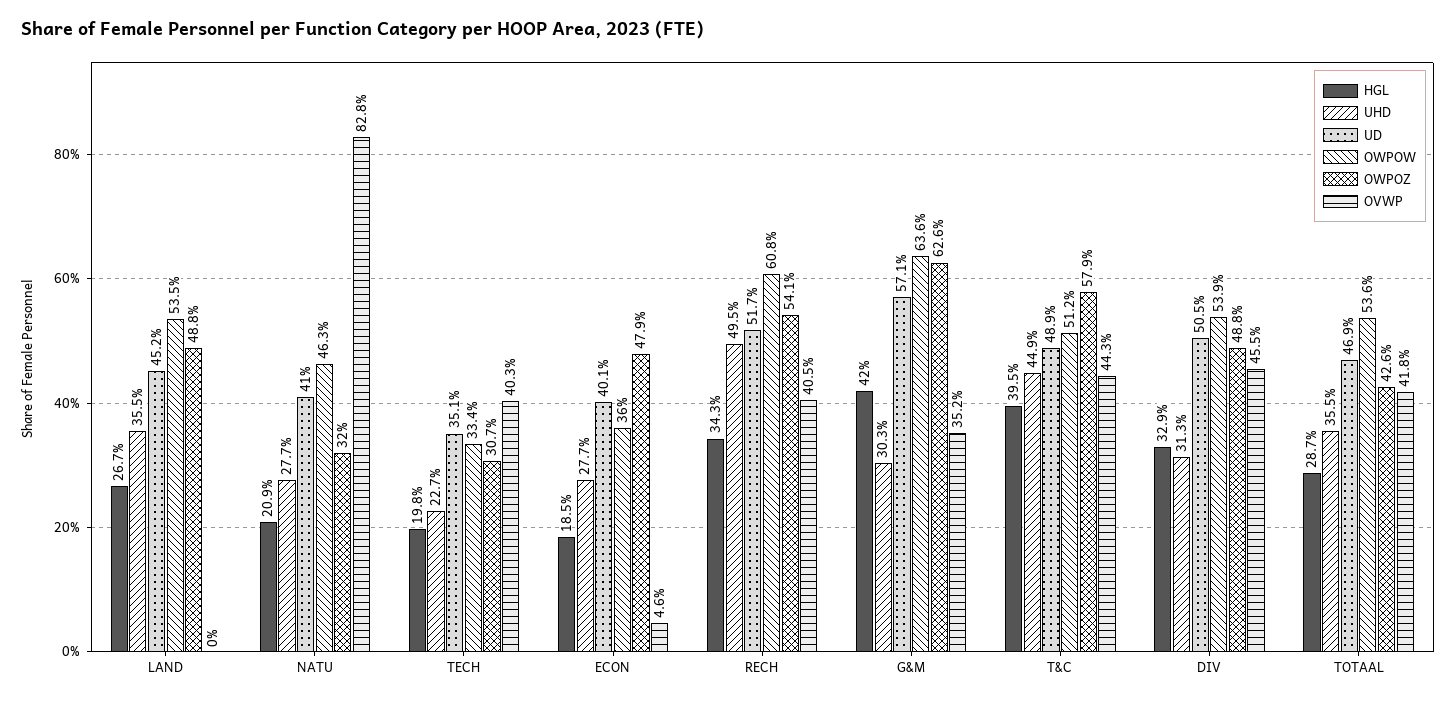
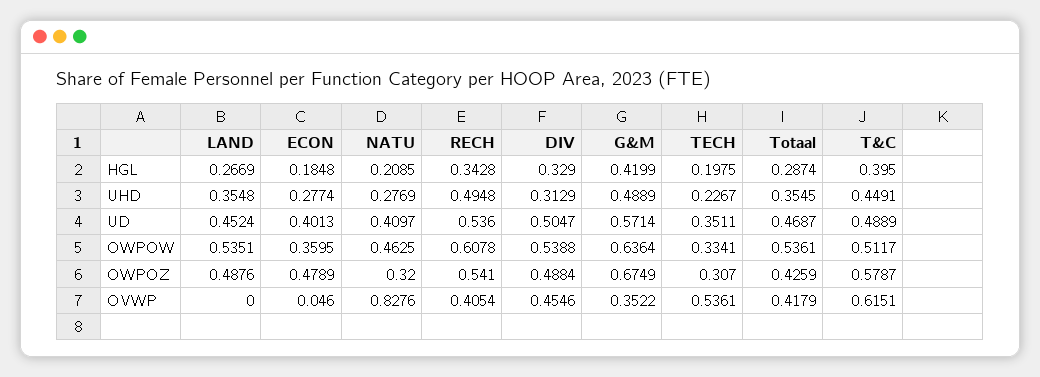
OVWP, TECH: 0.403 -> 0.5361
UD, RECH: 0.517 -> 0.536
UHD, G&M: 0.303 -> 0.4889
OWPOZ, G&M: 0.626 -> 0.6749
OVWP, T&C: 0.443 -> 0.6151

